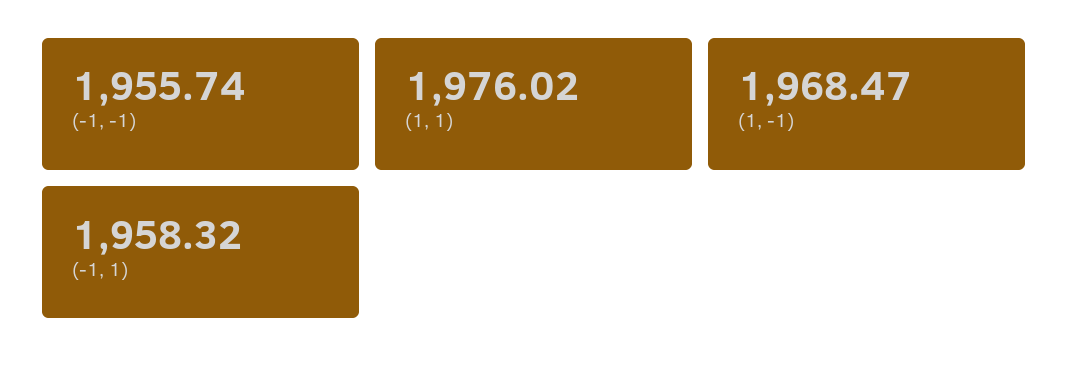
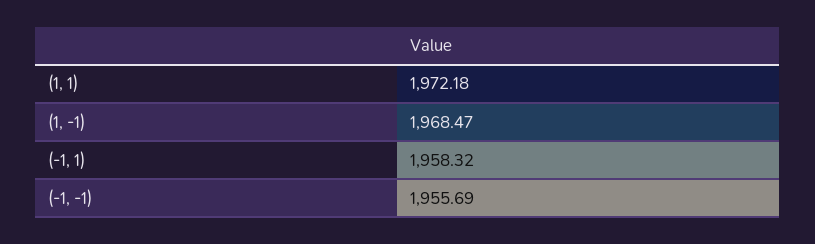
(-1, -1): 1955.74 -> 1955.69
(1, 1): 1976.02 -> 1972.18

